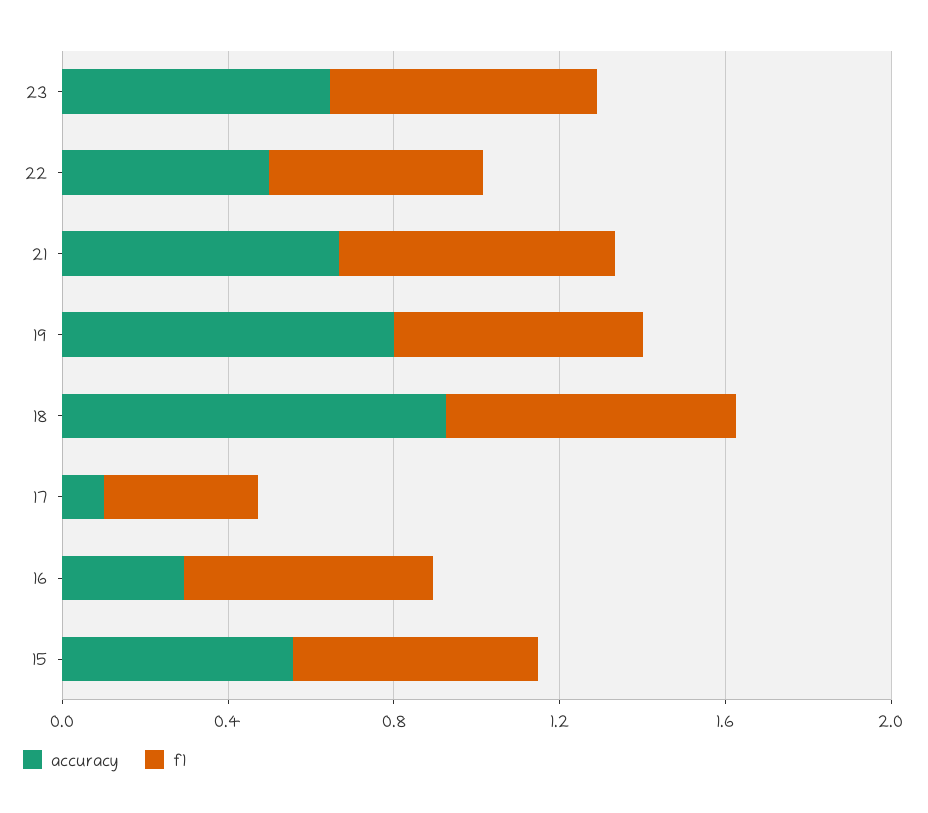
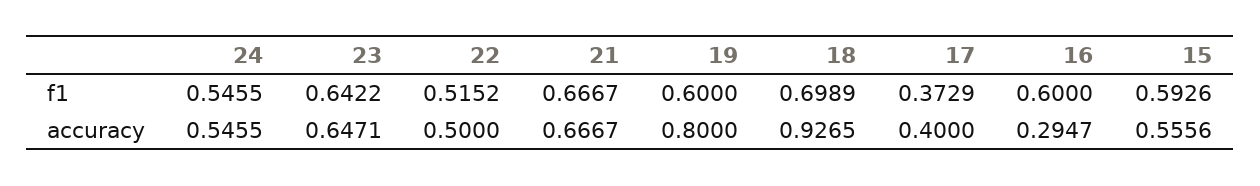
accuracy, 17: 0.1 -> 0.4
f1, 24: none -> 0.5455
accuracy, 24: none -> 0.5455

